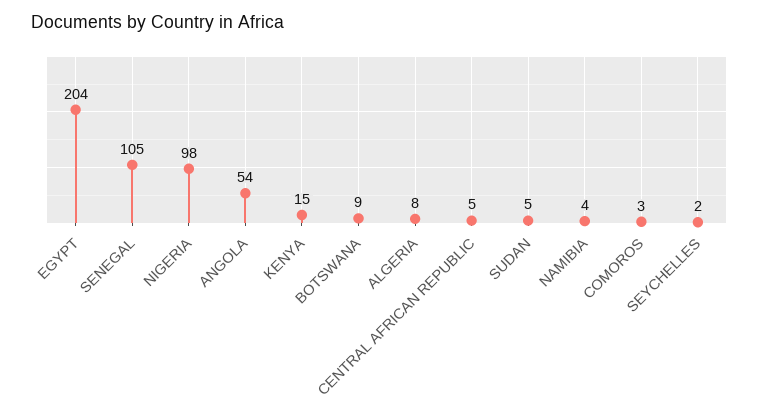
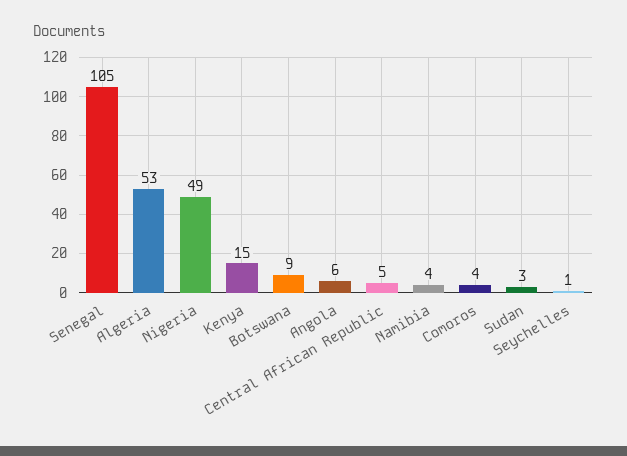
EGYPT: 204 -> none
NIGERIA: 98 -> 49
ANGOLA: 54 -> 6
ALGERIA: 8 -> 53
SUDAN: 5 -> 3
COMOROS: 3 -> 4
SEYCHELLES: 2 -> 1

